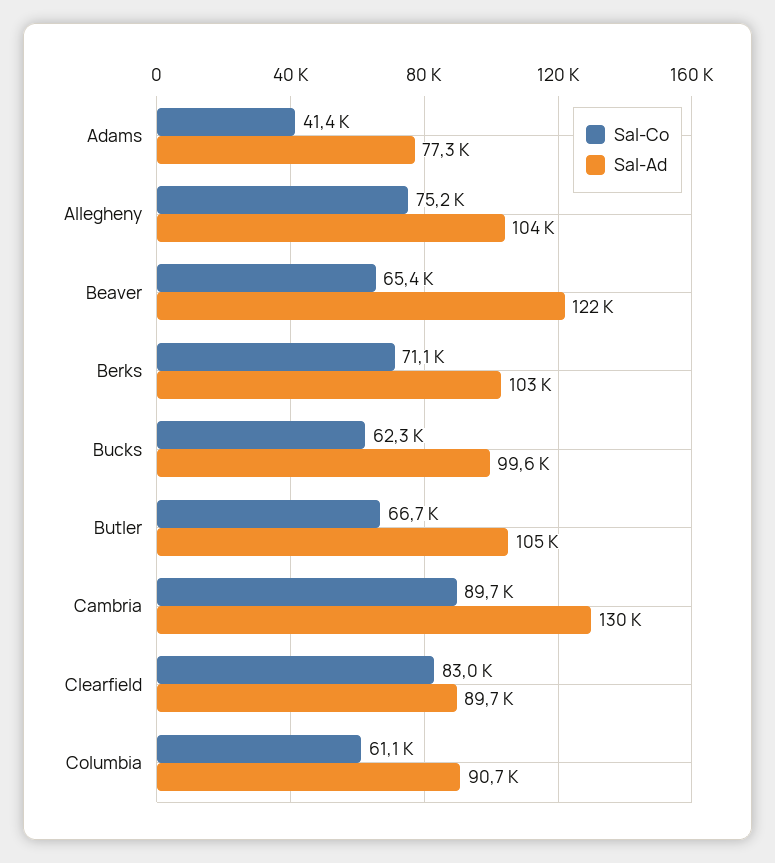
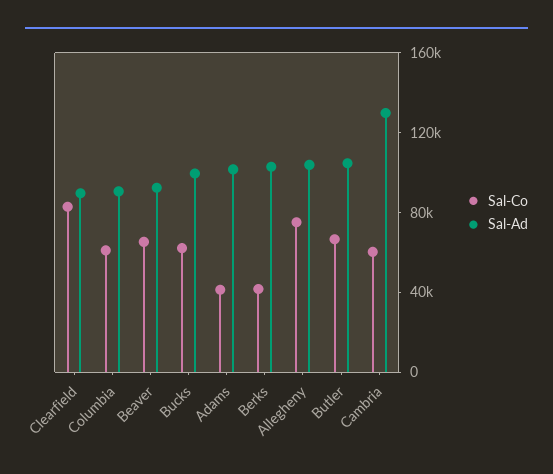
Sal-Ad, Adams: 77300 -> 100000
Sal-Ad, Beaver: 122000 -> 90000
Sal-Co, Berks: 71100 -> 40000
Sal-Co, Cambria: 89700 -> 60000

